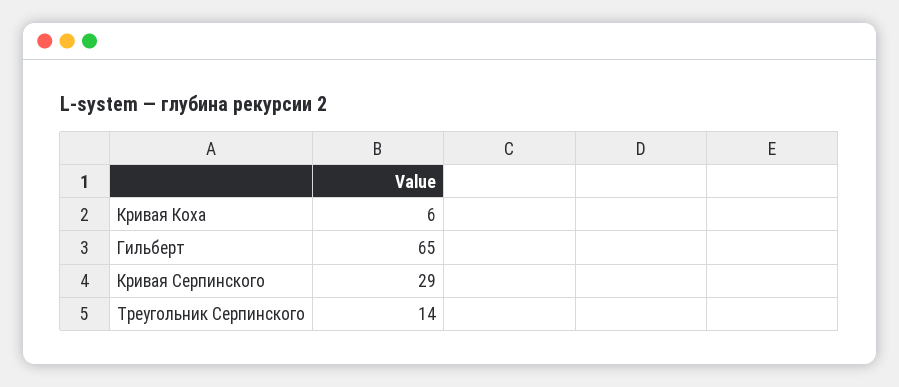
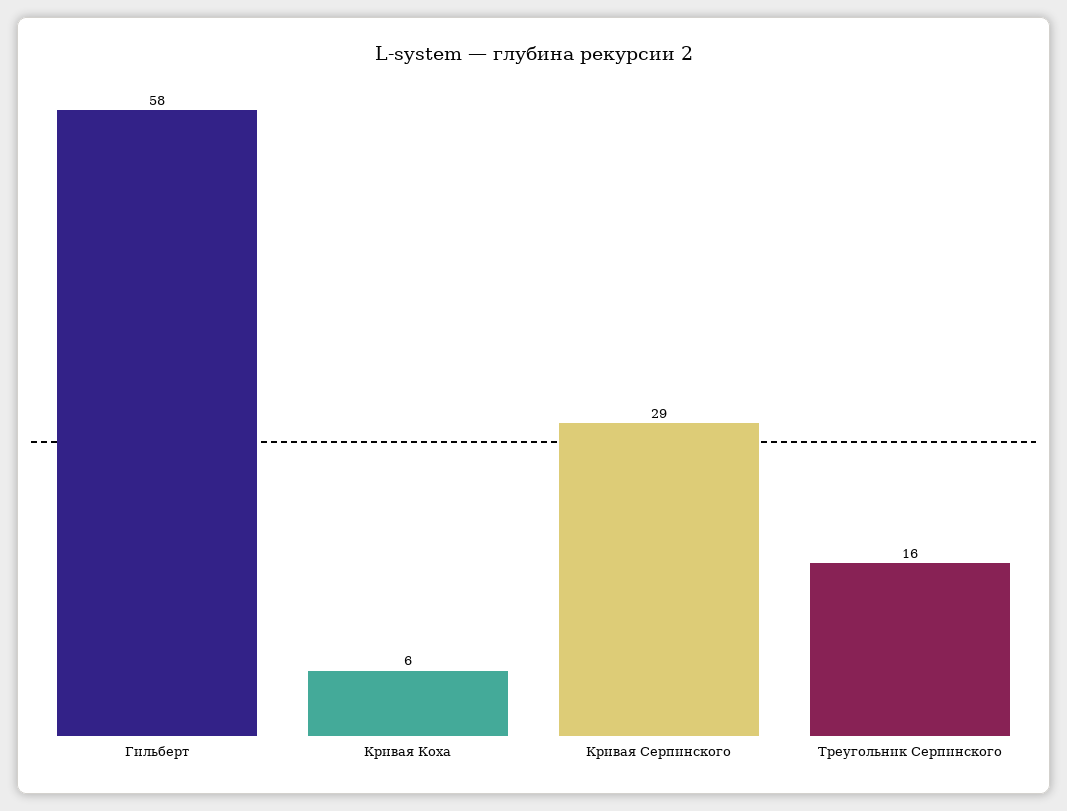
Гильберт: 65 -> 58
Треугольник Серпинского: 14 -> 16

